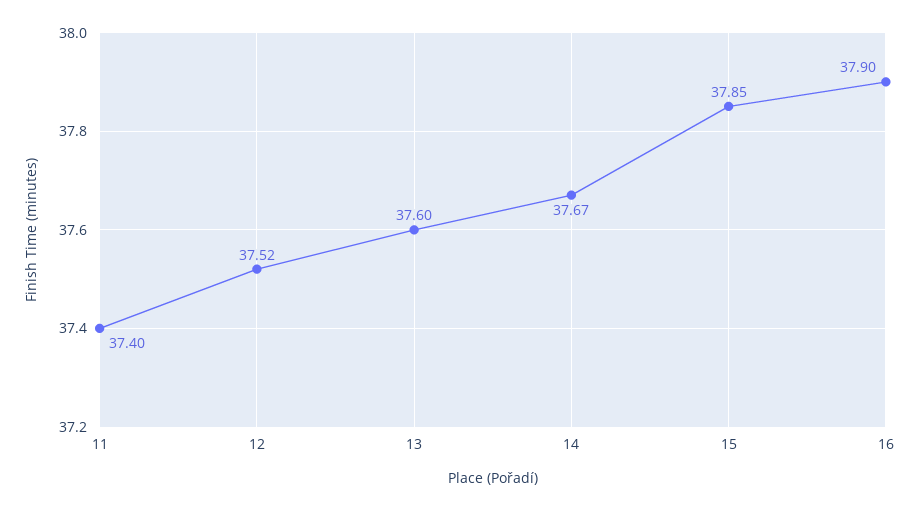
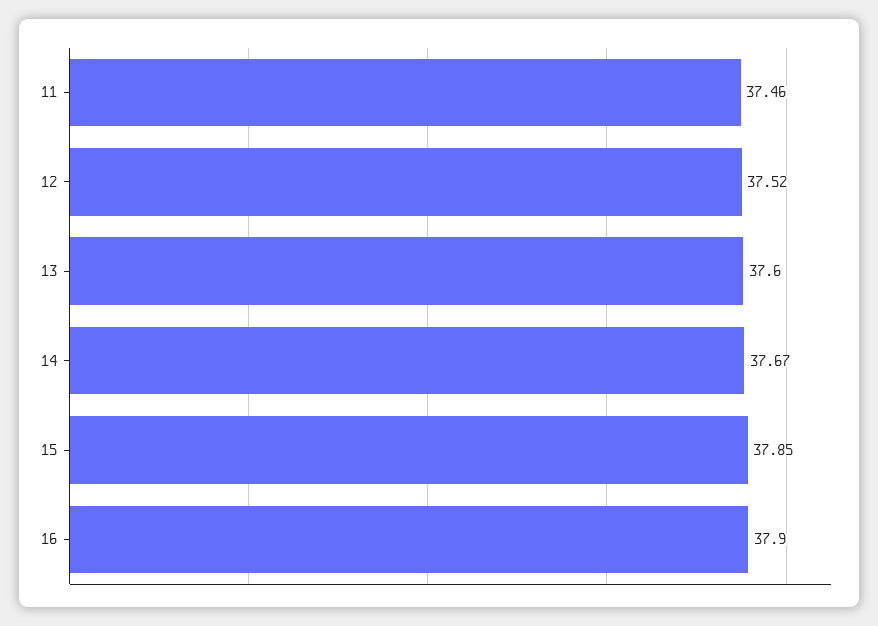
11: 37.4 -> 37.46

